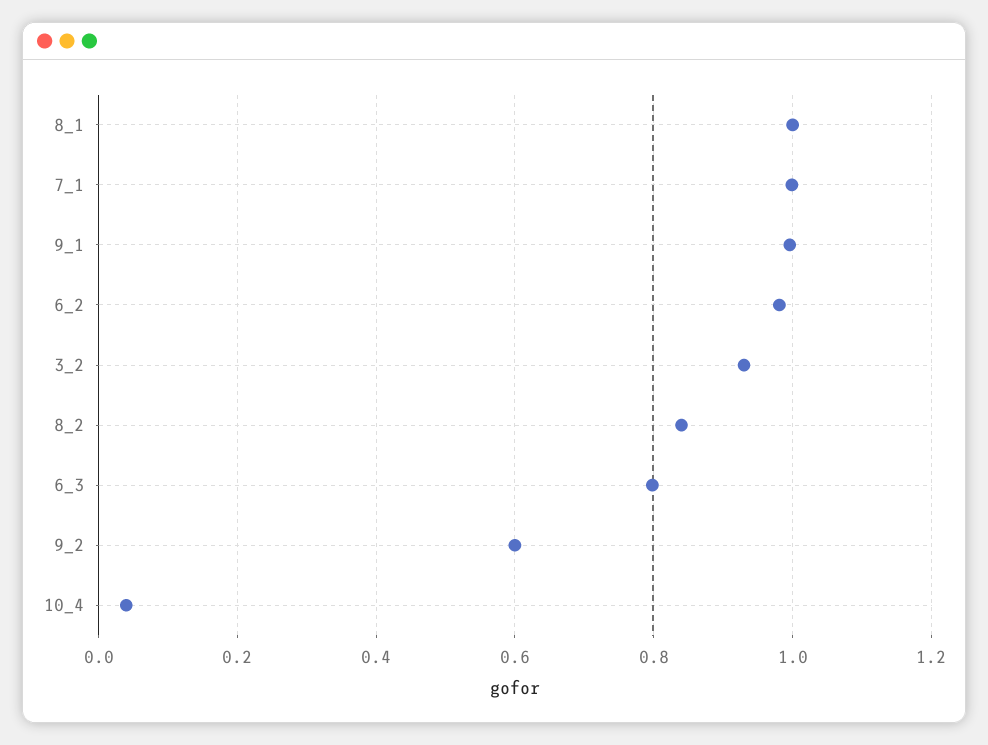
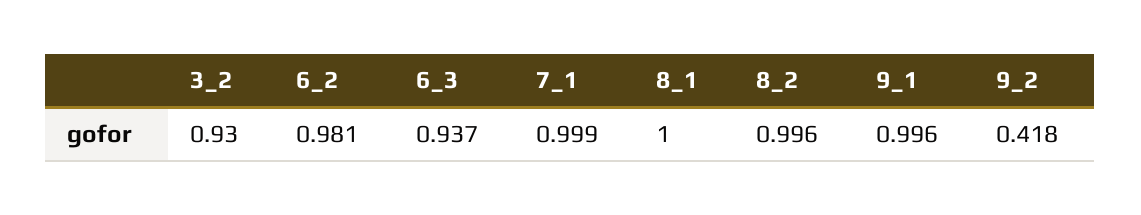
8_2: 0.84 -> 0.996
6_3: 0.8 -> 0.937
9_2: 0.6 -> 0.418
10_4: 0.04 -> none

